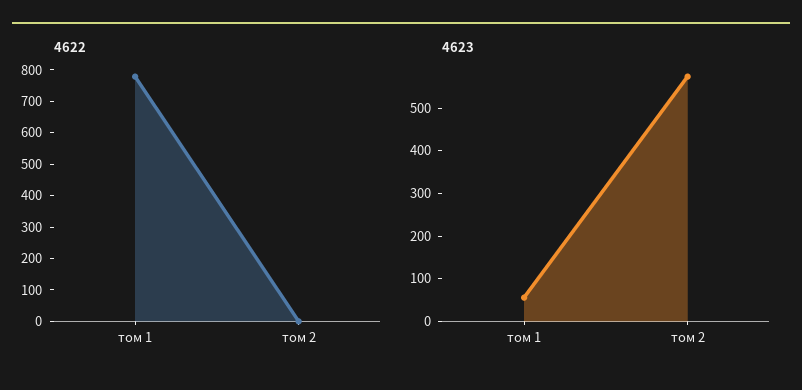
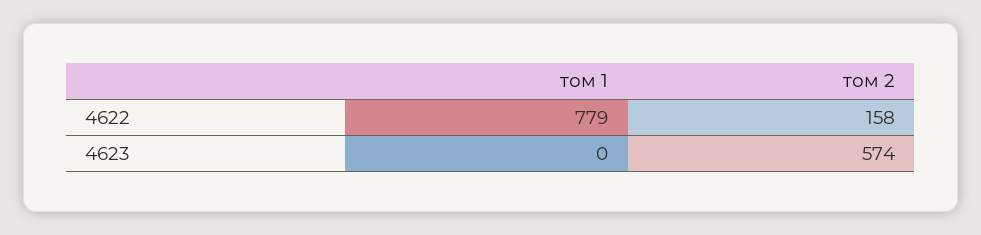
4622, том 2: 0 -> 158
4623, том 1: 60 -> 0

